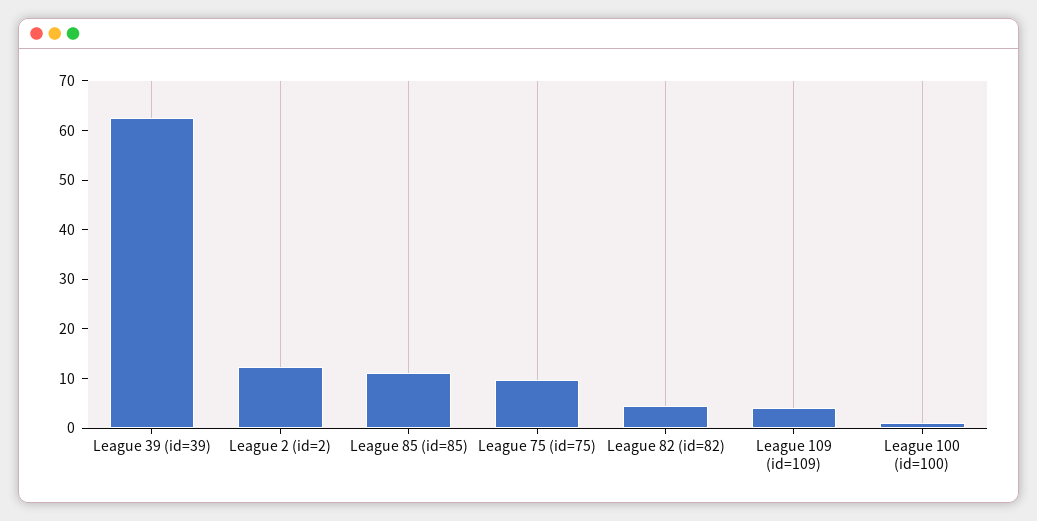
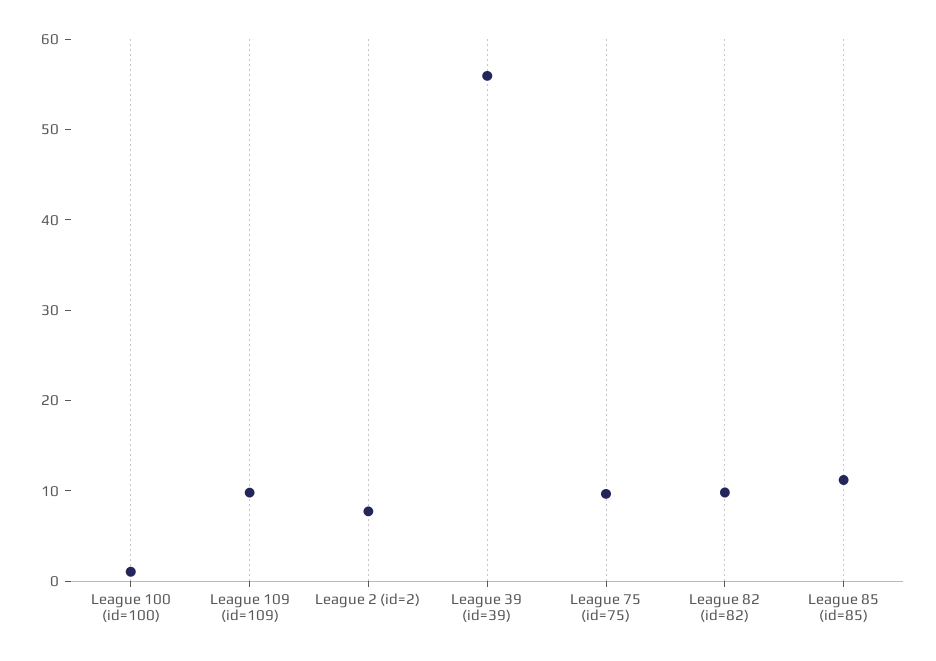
League 39 (id=39): 62 -> 56
League 2 (id=2): 12 -> 8
League 82 (id=82): 4 -> 10
League 109 (id=109): 4 -> 10

